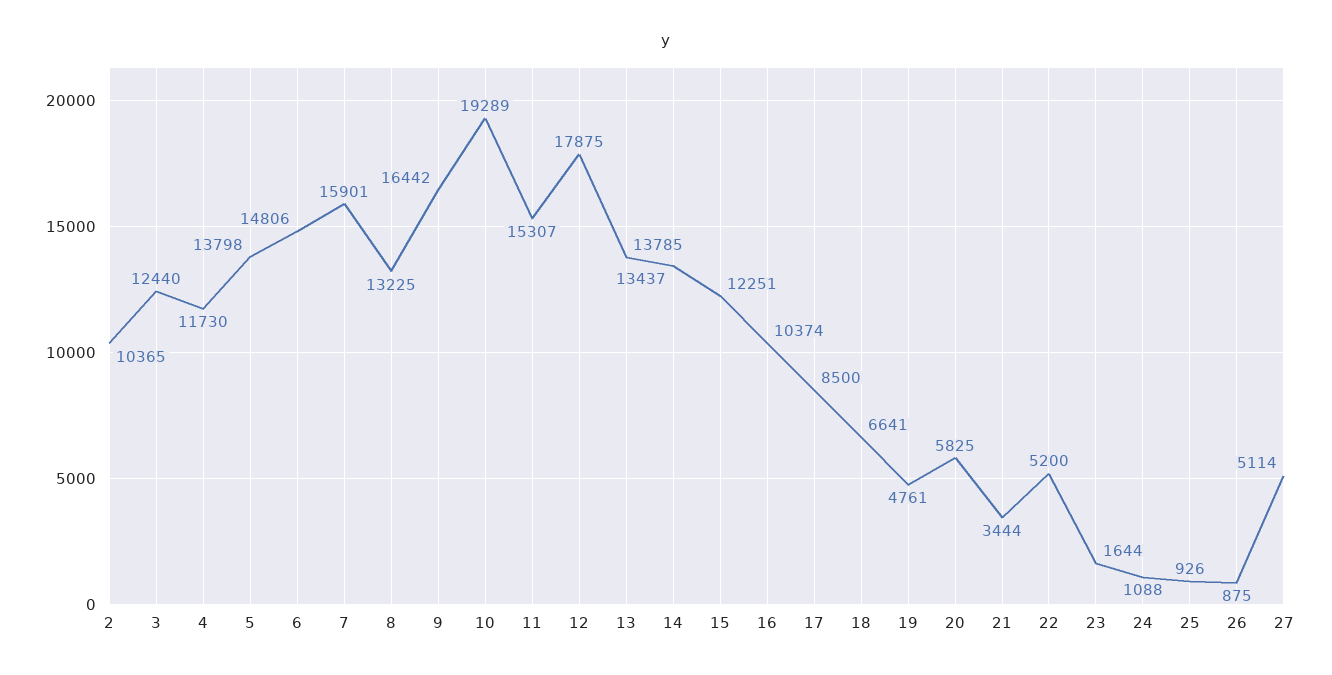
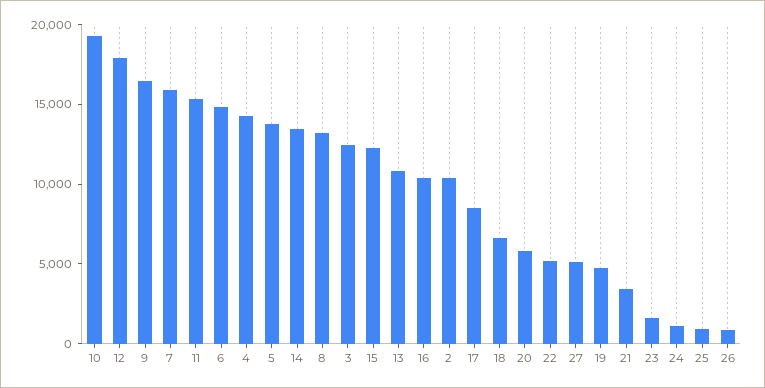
4: 11730 -> 14000
13: 13785 -> 11000

